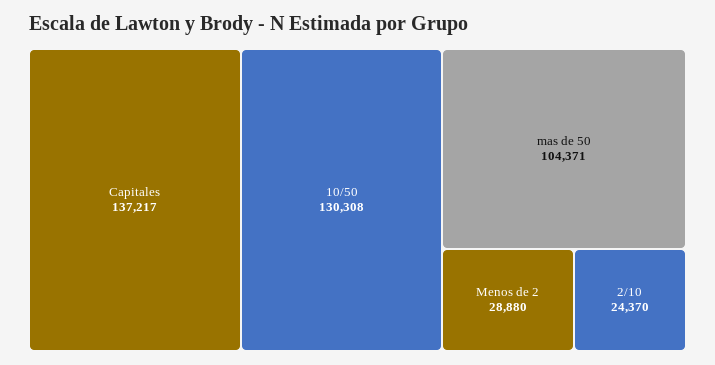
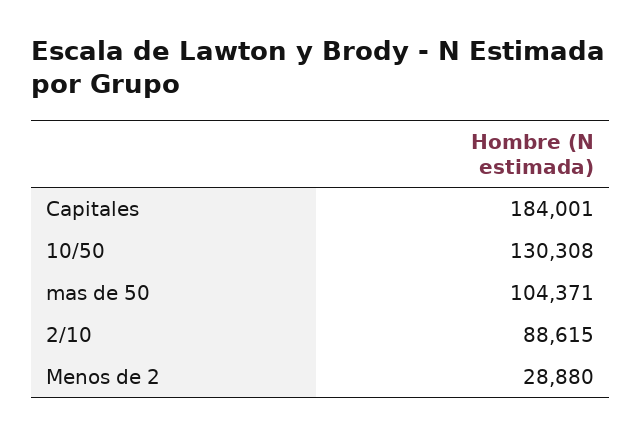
Capitales: 137217 -> 184001
2/10: 24370 -> 88615

